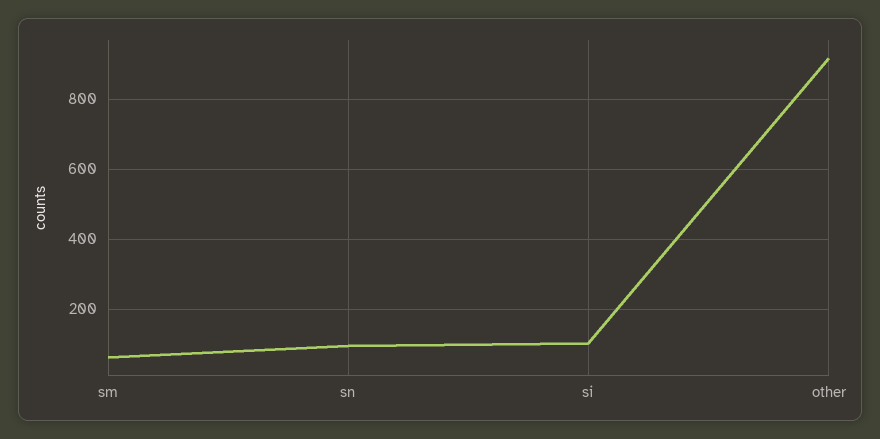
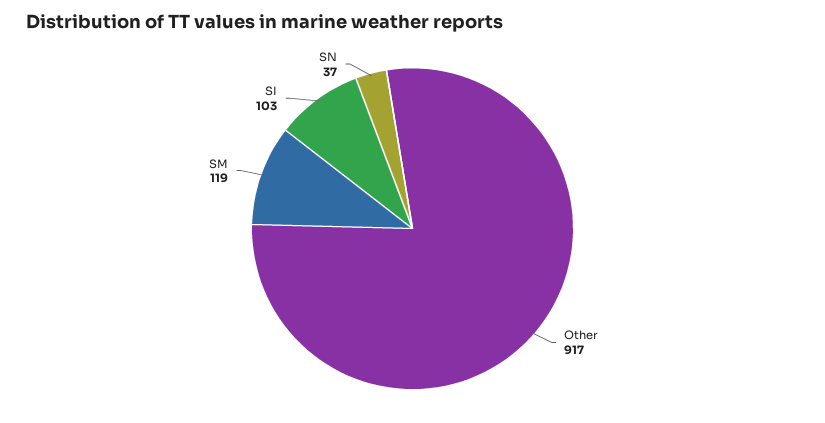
sm: 60 -> 119
sn: 100 -> 37

